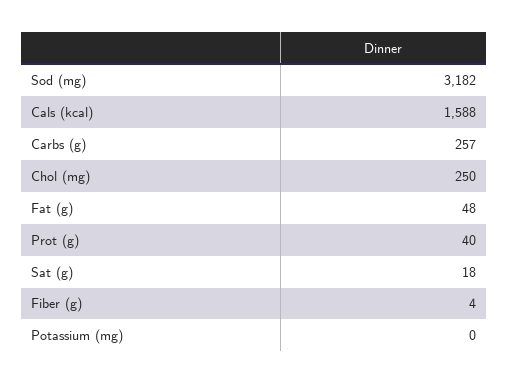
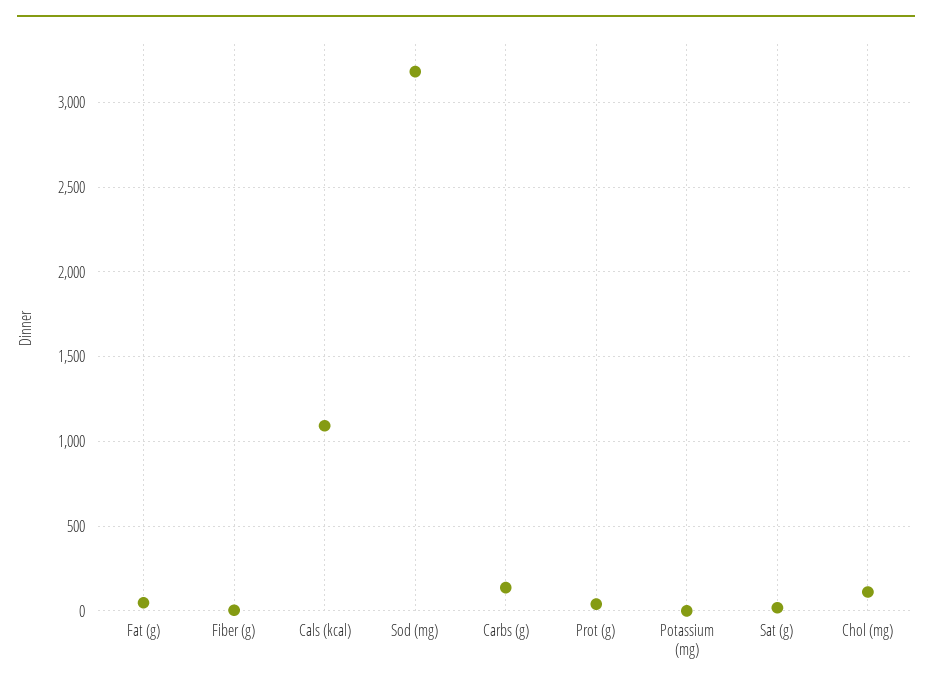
Cals (kcal): 1588 -> 1100
Carbs (g): 257 -> 150
Chol (mg): 250 -> 100

